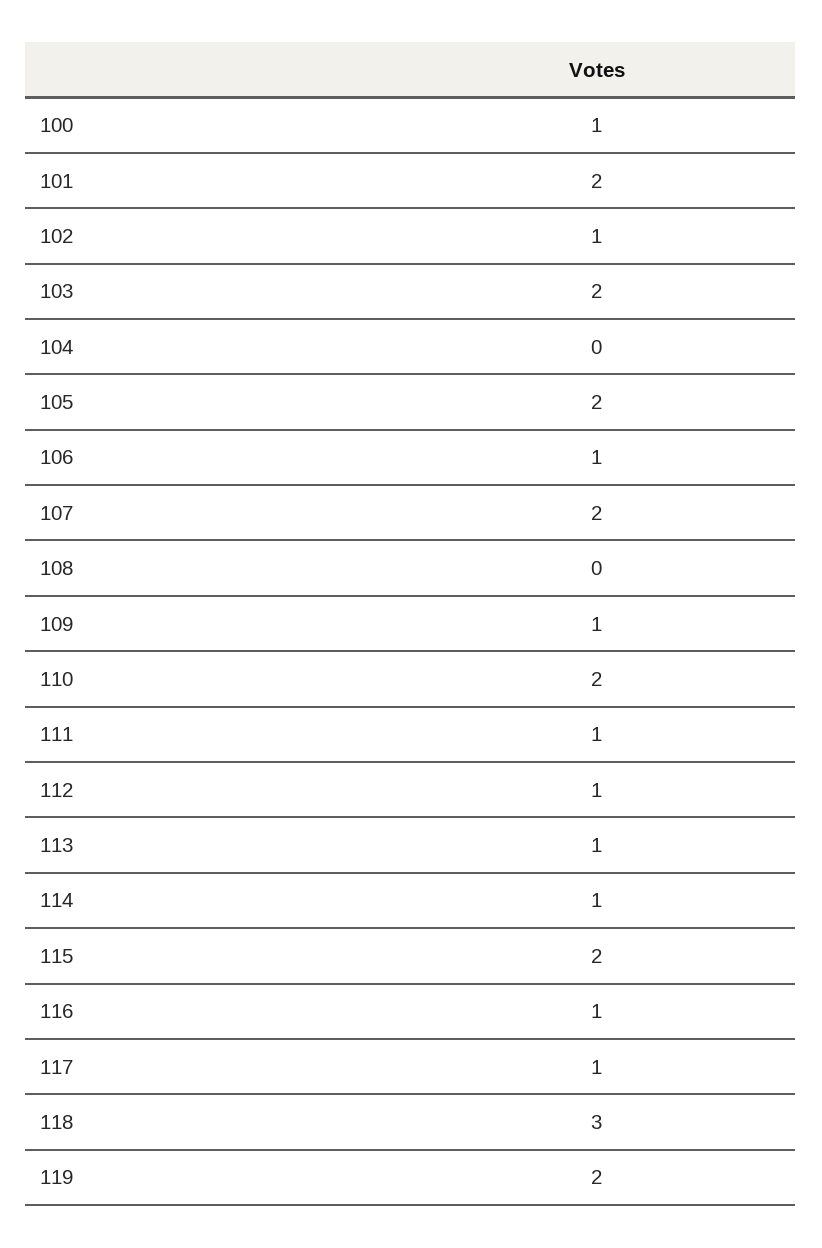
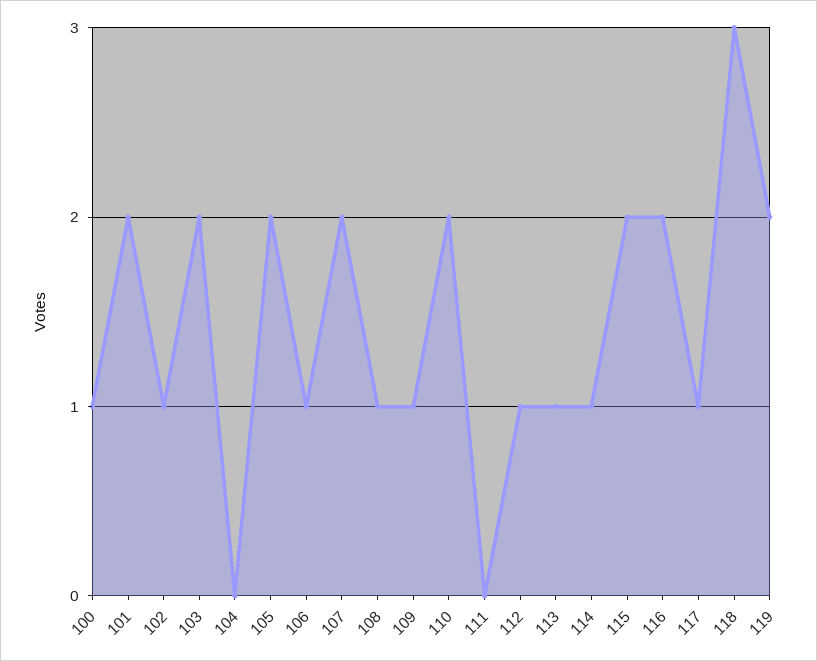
108: 0 -> 1
111: 1 -> 0
116: 1 -> 2

